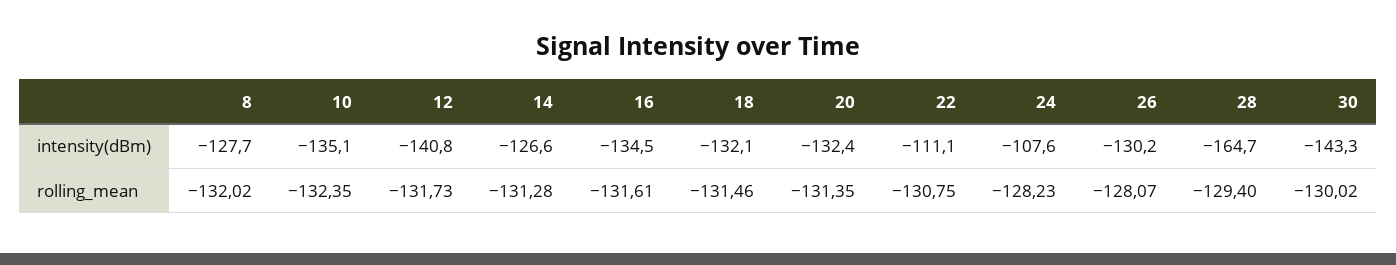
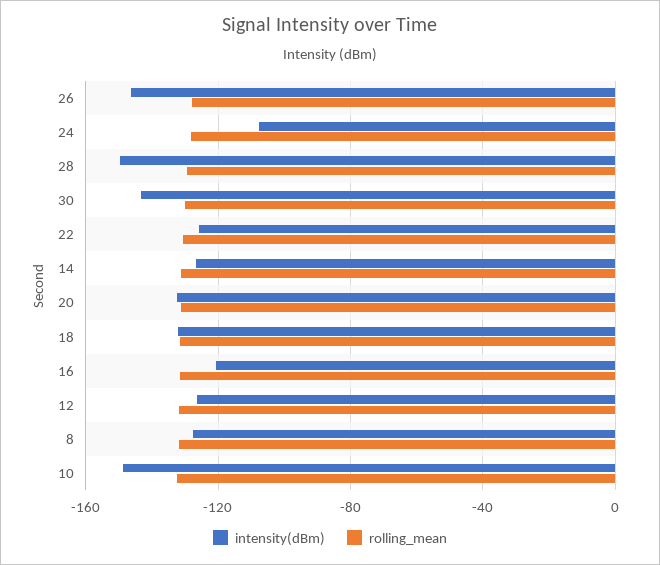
intensity(dBm), 10: -135.1 -> -150
intensity(dBm), 12: -140.8 -> -125
intensity(dBm), 16: -134.5 -> -120
intensity(dBm), 22: -111.1 -> -125
intensity(dBm), 26: -130.2 -> -145
intensity(dBm), 28: -164.7 -> -150

